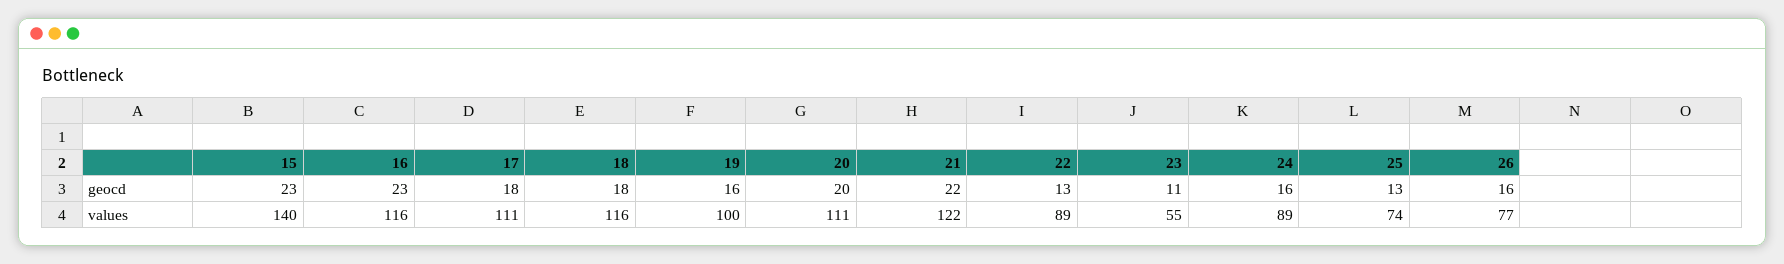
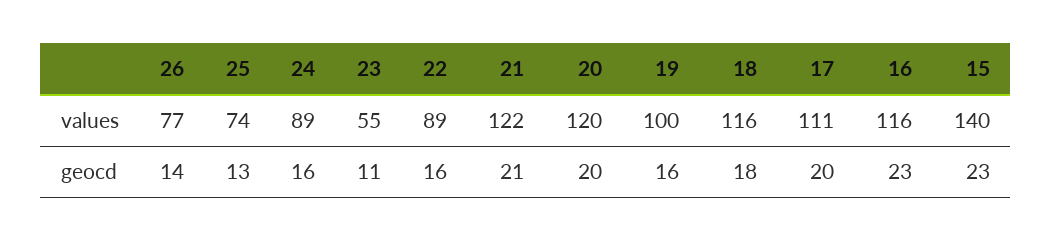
17, geocd: 18 -> 20
21, geocd: 22 -> 21
22, geocd: 13 -> 16
26, geocd: 16 -> 14
20, values: 111 -> 120

